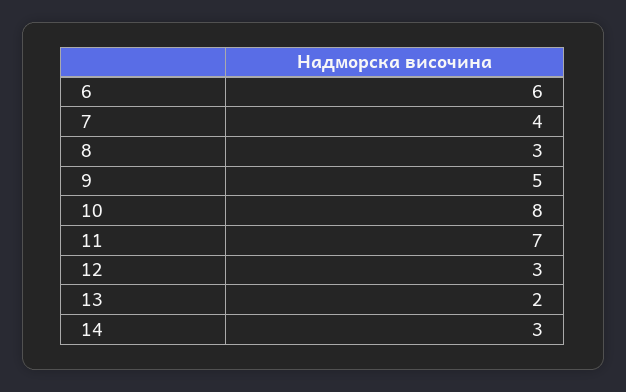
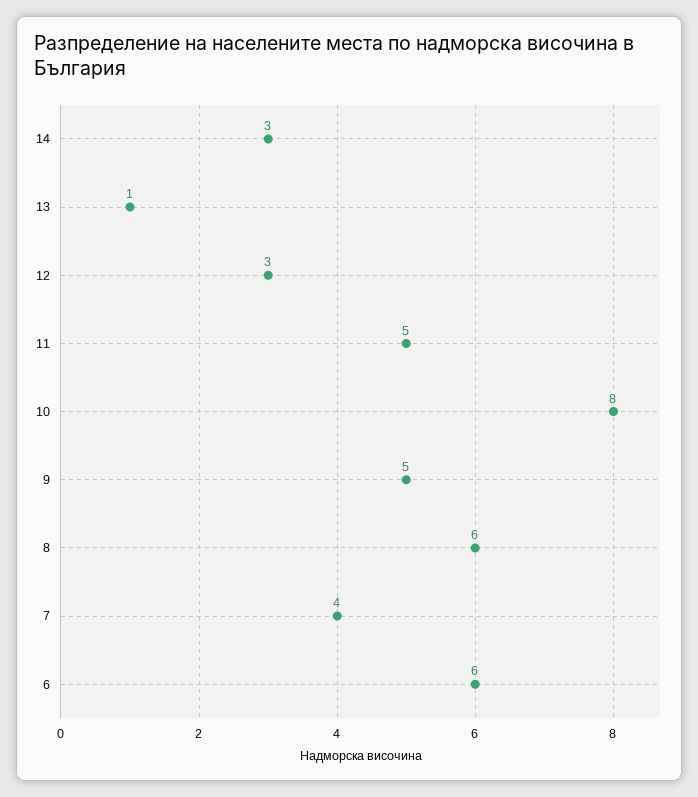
8: 3 -> 6
11: 7 -> 5
13: 2 -> 1

